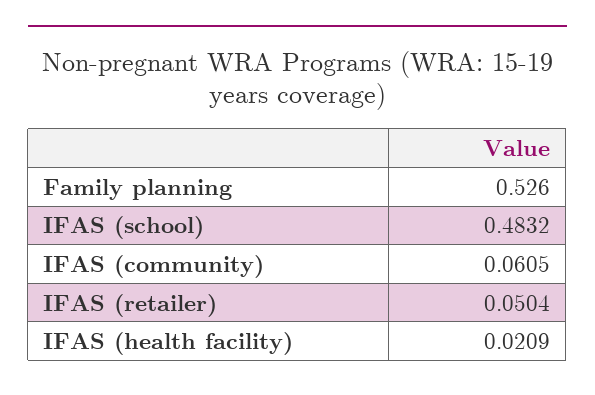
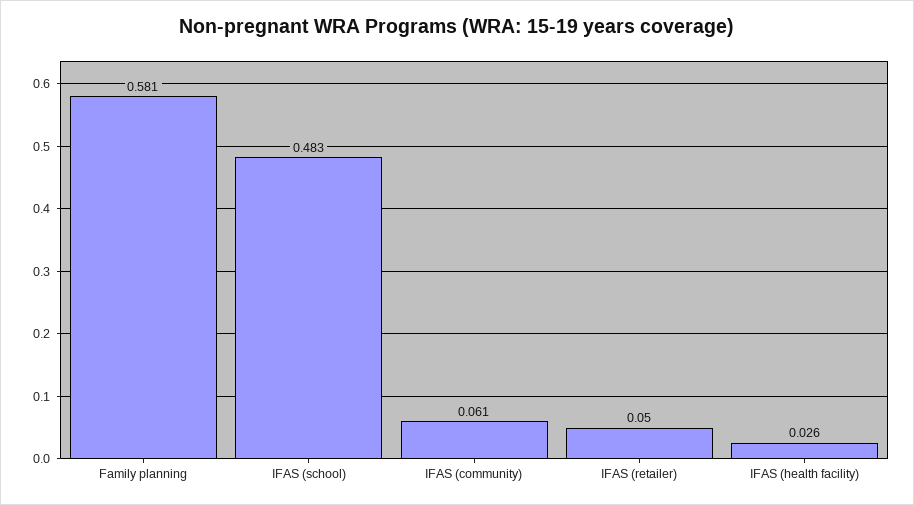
Family planning: 0.526 -> 0.581
IFAS (health facility): 0.0209 -> 0.026

